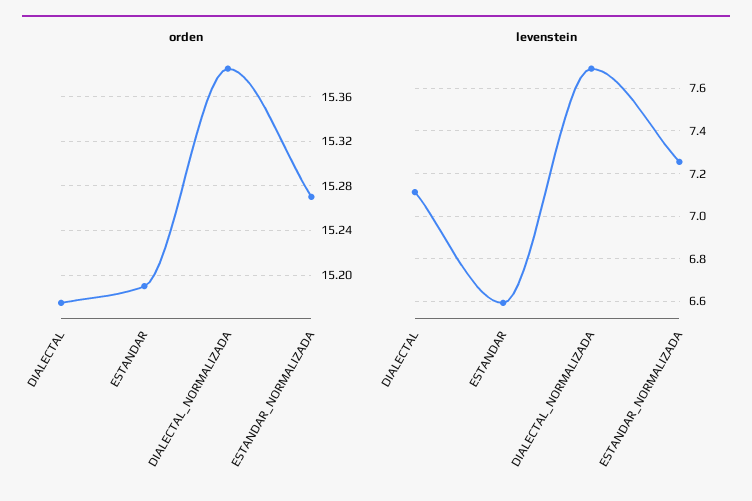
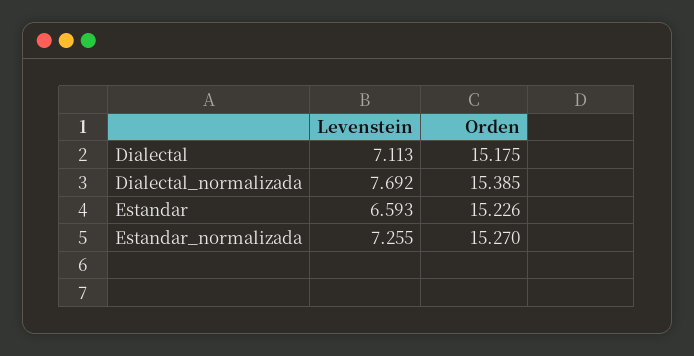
orden, ESTANDAR: 15.19 -> 15.226

